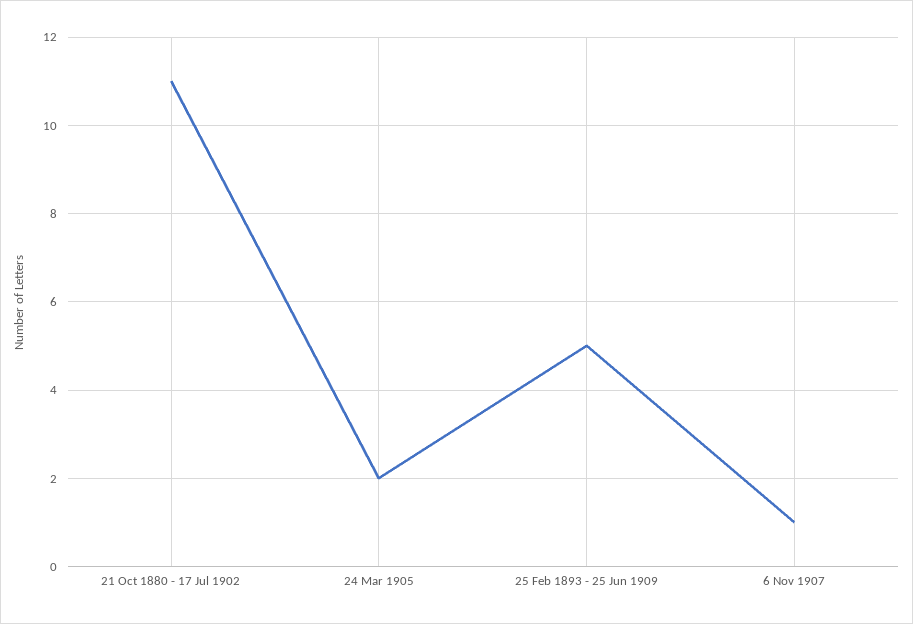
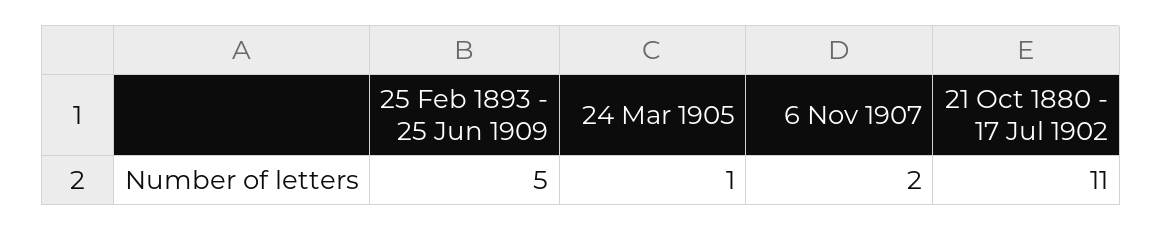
24 Mar 1905: 2 -> 1
6 Nov 1907: 1 -> 2

